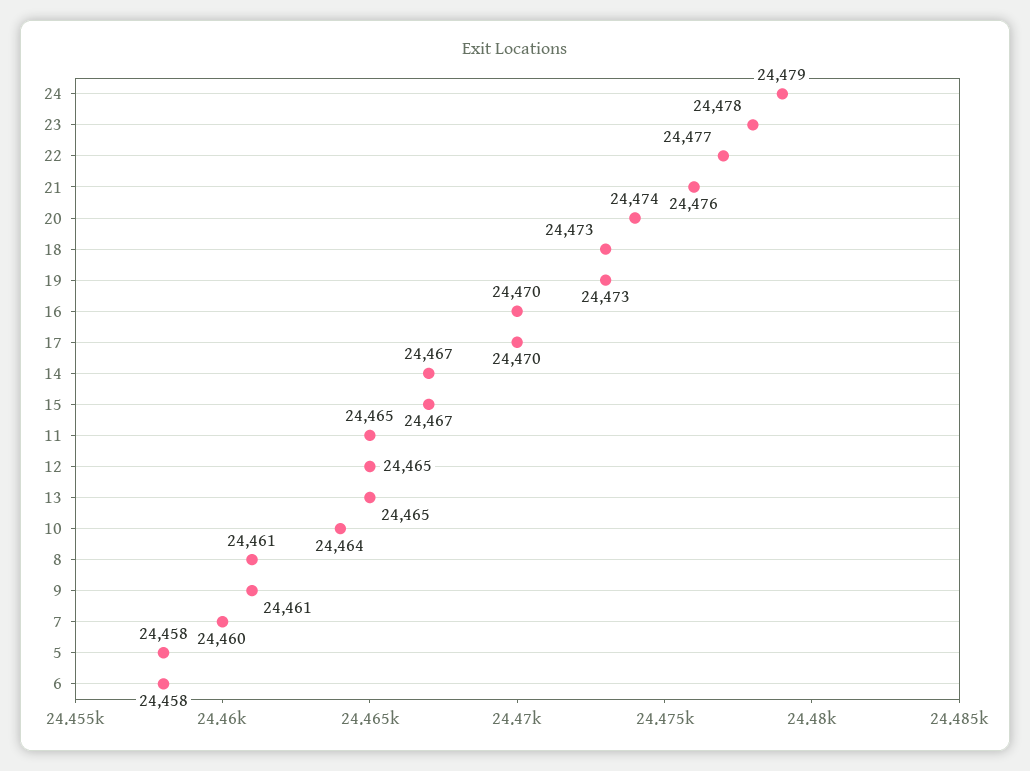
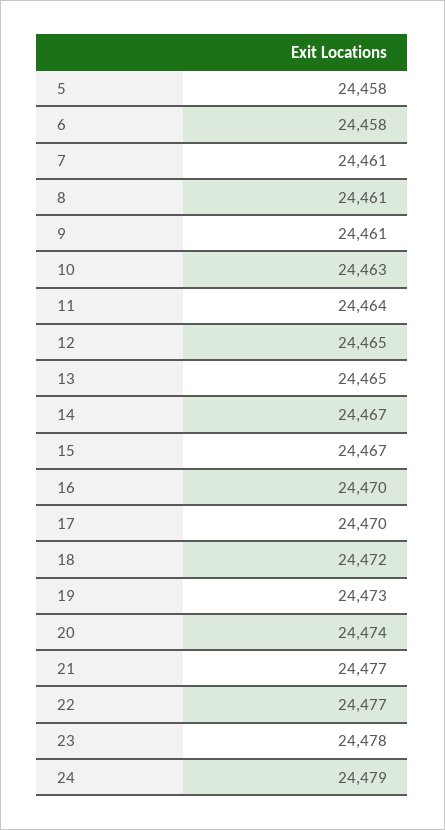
21: 24476 -> 24477
18: 24473 -> 24472
11: 24465 -> 24464
10: 24464 -> 24463
7: 24460 -> 24461

